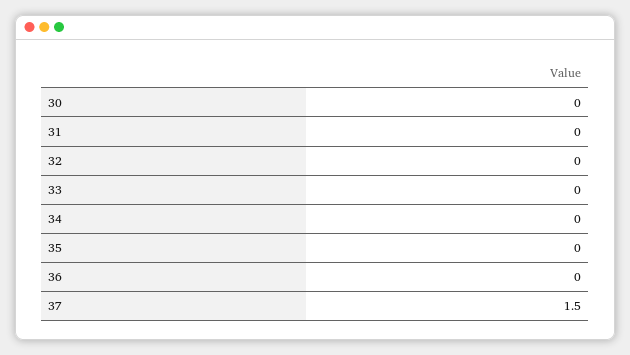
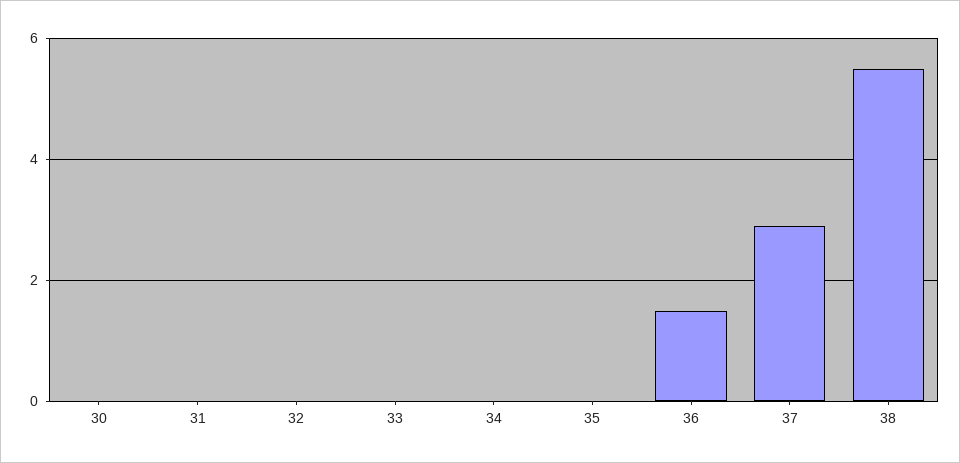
36: 0 -> 1.5
37: 1.5 -> 3
38: none -> 5.5

